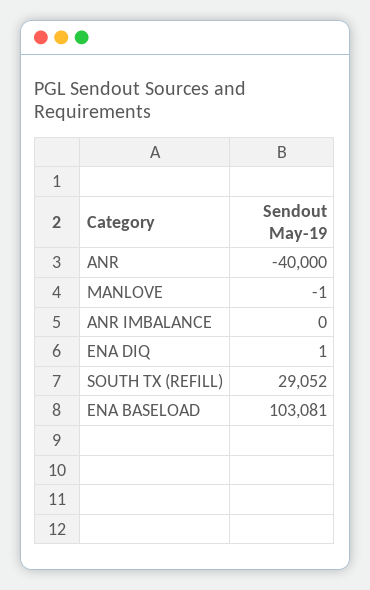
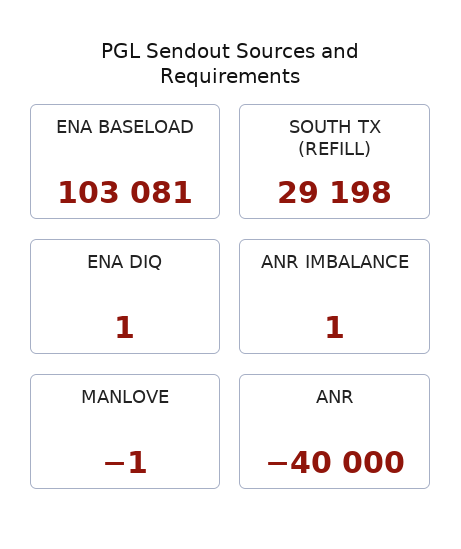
ANR IMBALANCE: 0 -> 1
SOUTH TX (REFILL): 29052 -> 29198

